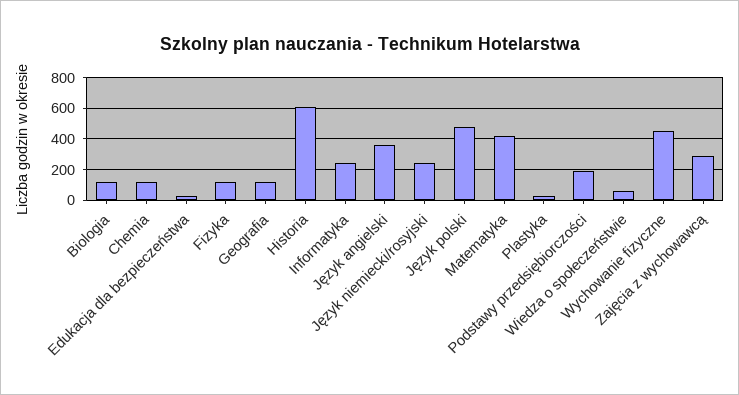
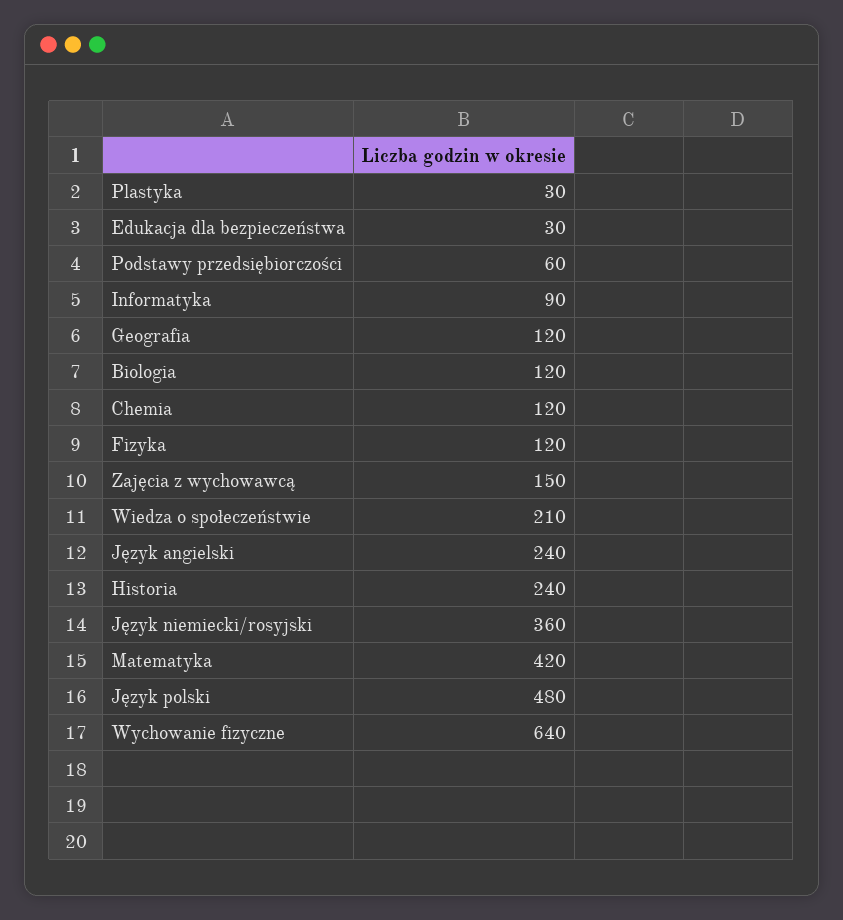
Historia: 600 -> 240
Informatyka: 250 -> 90
Język angielski: 350 -> 240
Język niemiecki/rosyjski: 250 -> 360
Podstawy przedsiębiorczości: 200 -> 60
Wiedza o społeczeństwie: 50 -> 210
Wychowanie fizyczne: 450 -> 640
Zajęcia z wychowawcą: 300 -> 150

